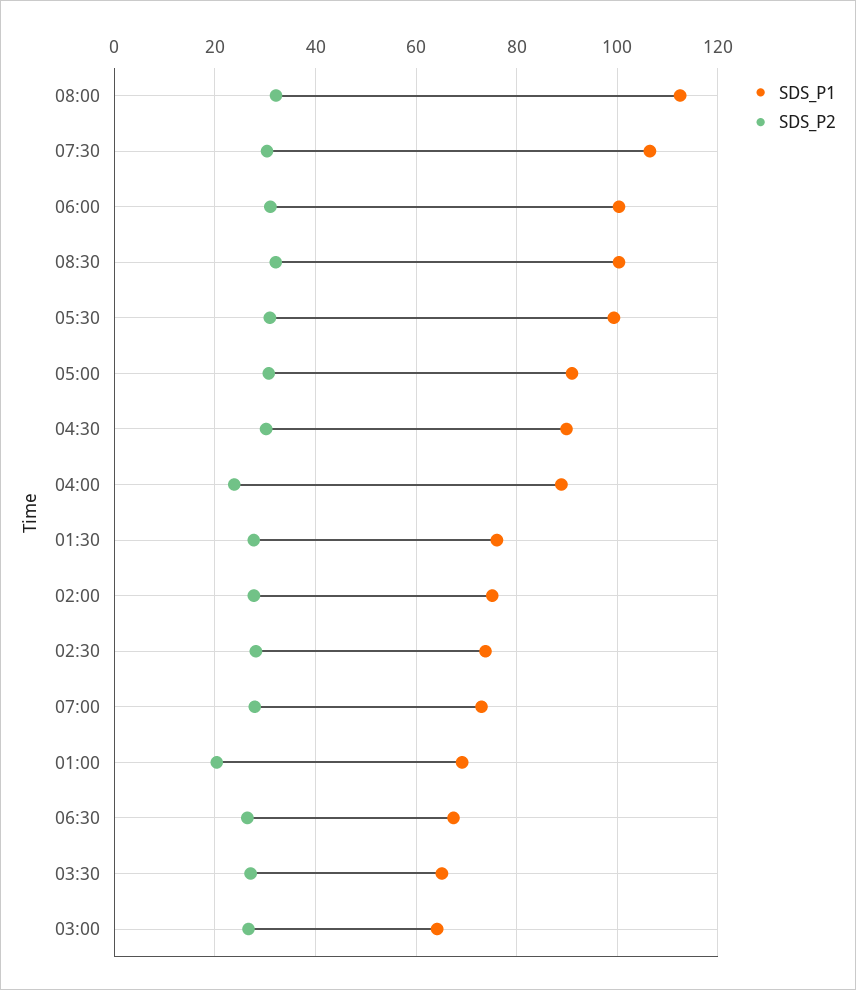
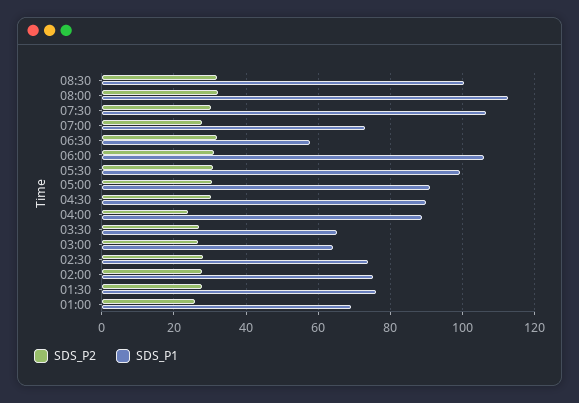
SDS_P1, 06:00: 100 -> 106
SDS_P2, 01:00: 20 -> 26
SDS_P1, 06:30: 68 -> 58
SDS_P2, 06:30: 26 -> 32

